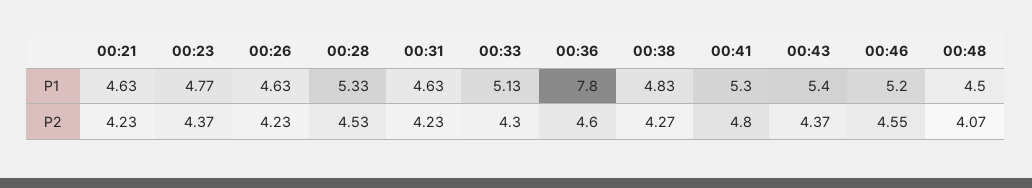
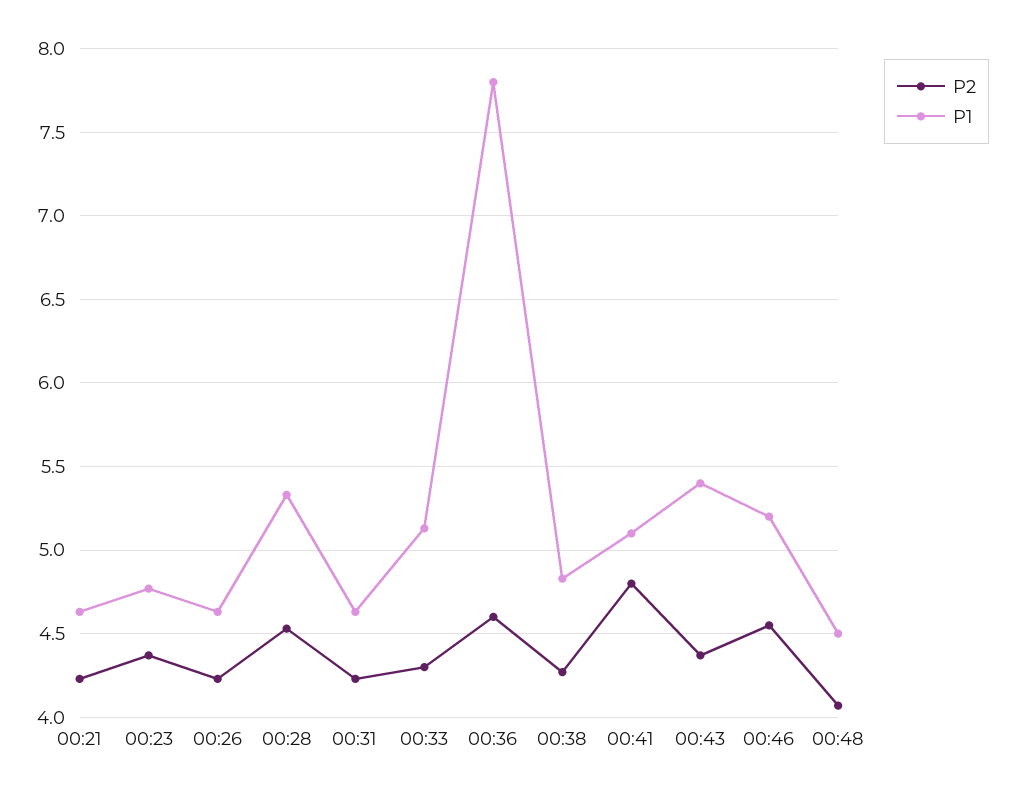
P1, 00:41: 5.3 -> 5.1

